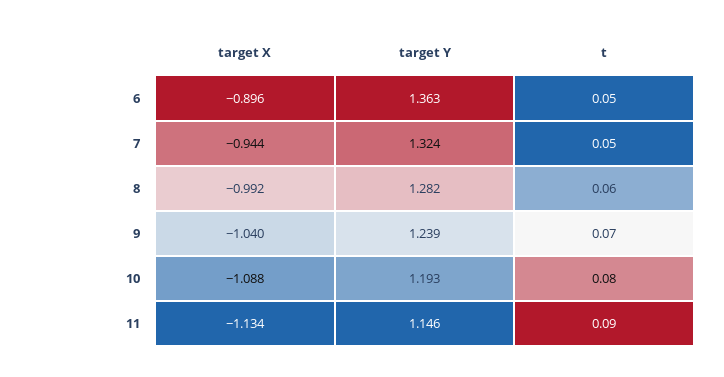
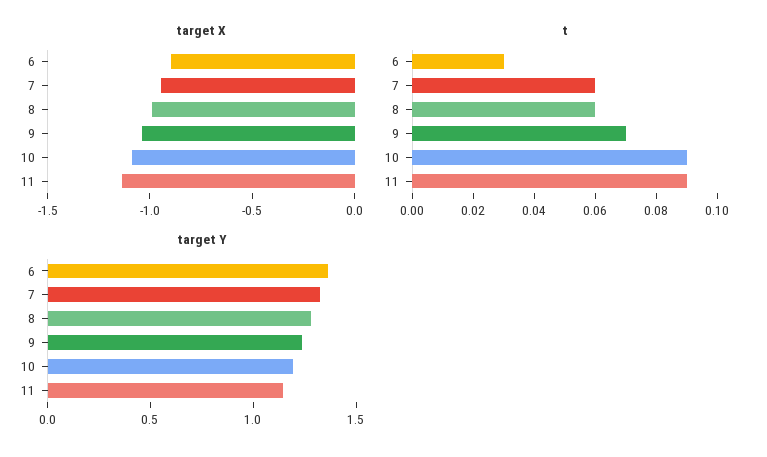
t, 6: 0.05 -> 0.03
t, 7: 0.05 -> 0.06
t, 10: 0.08 -> 0.09

